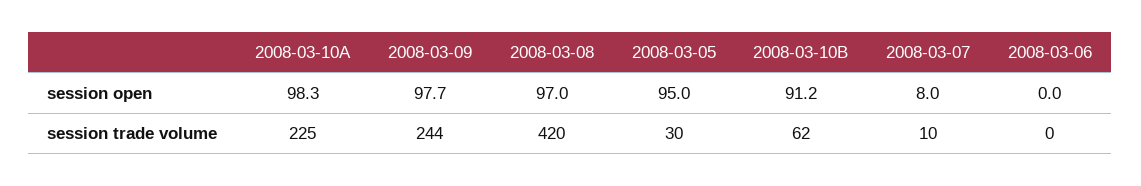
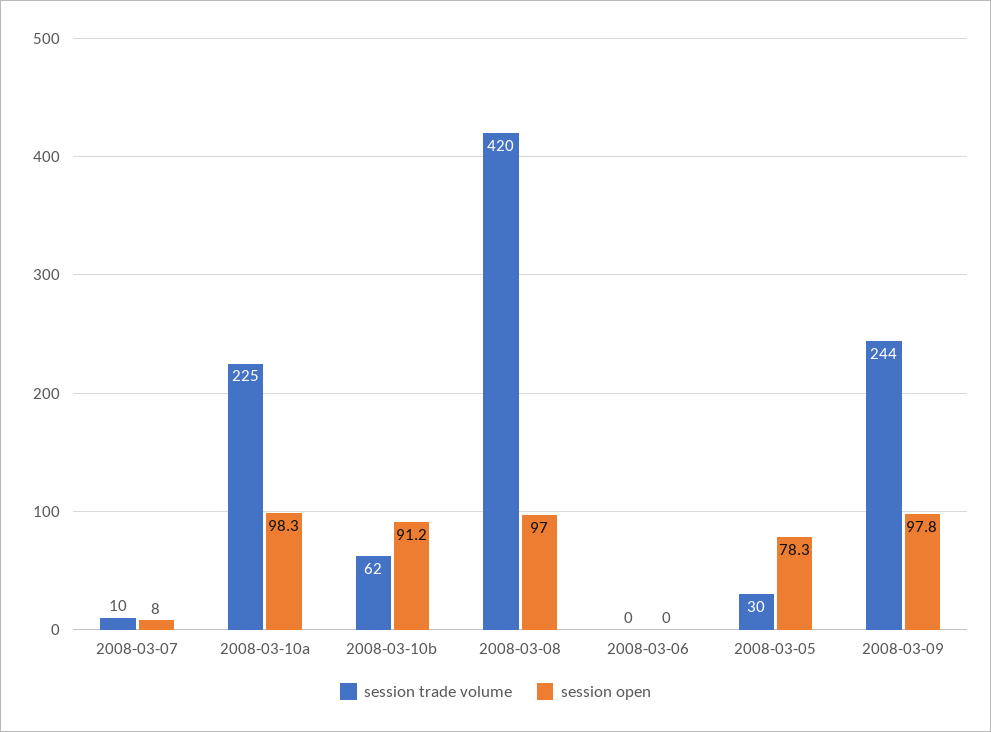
session open, 2008-03-09: 97.7 -> 97.8
session open, 2008-03-05: 95 -> 78.3

